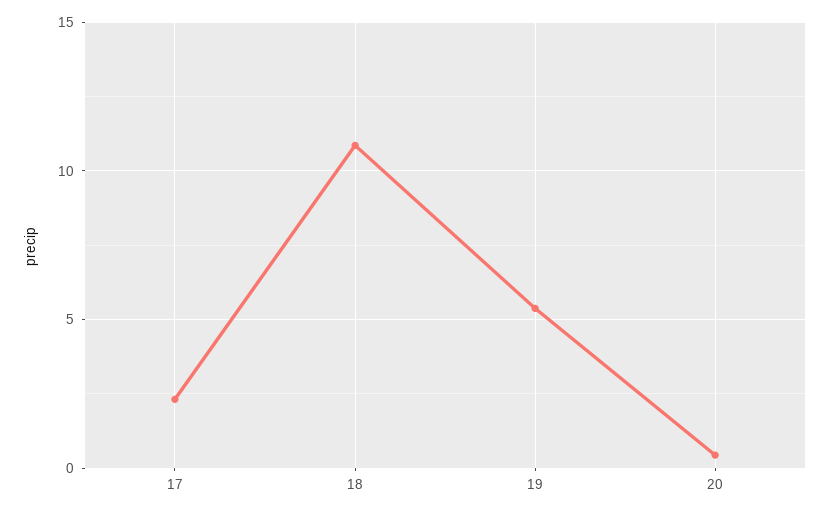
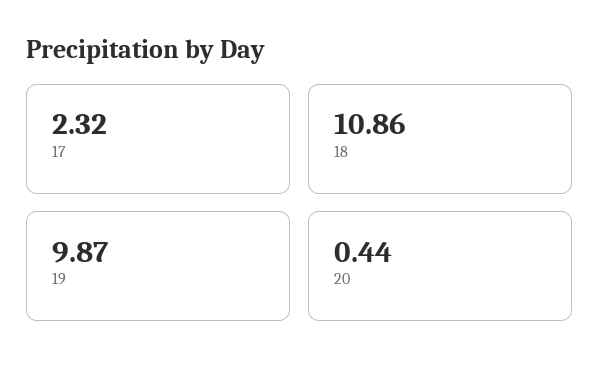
19: 5.5 -> 9.87

